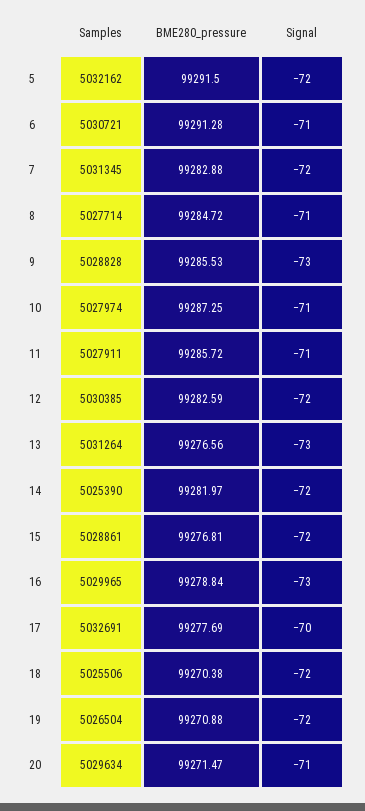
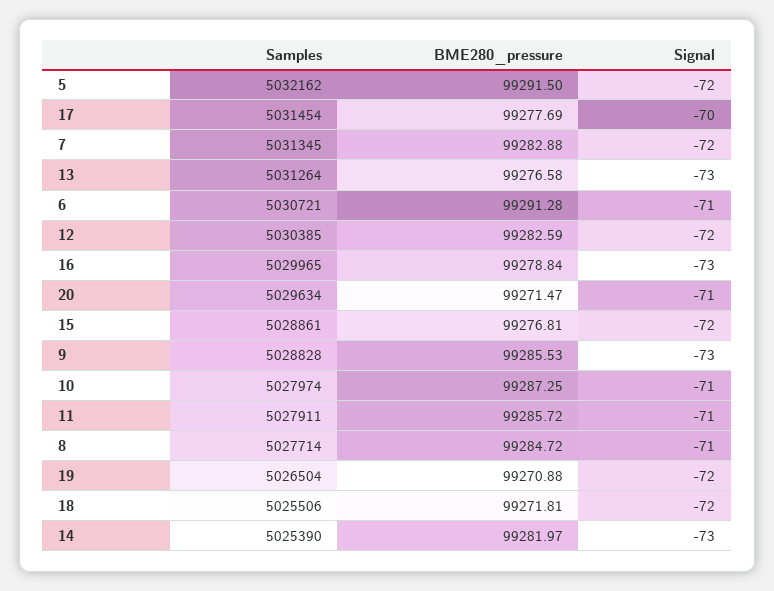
BME280_pressure, 13: 99276.56 -> 99276.58
Signal, 14: -72 -> -73
Samples, 17: 5032691 -> 5031454
BME280_pressure, 18: 99270.38 -> 99271.81

